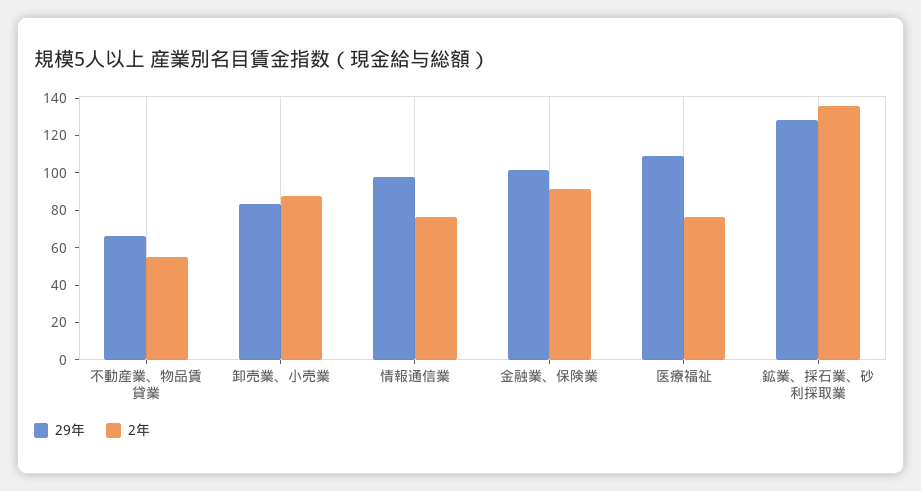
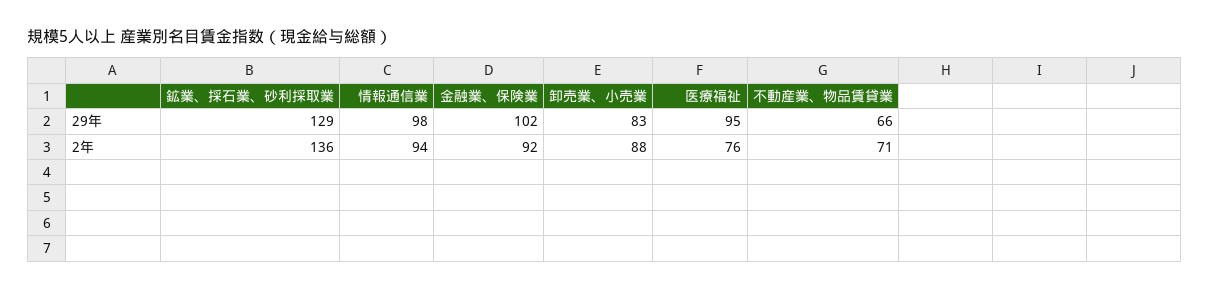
2年, 不動産業、物品賃貸業: 55 -> 71
2年, 情報通信業: 75 -> 94
29年, 医療福祉: 110 -> 95

